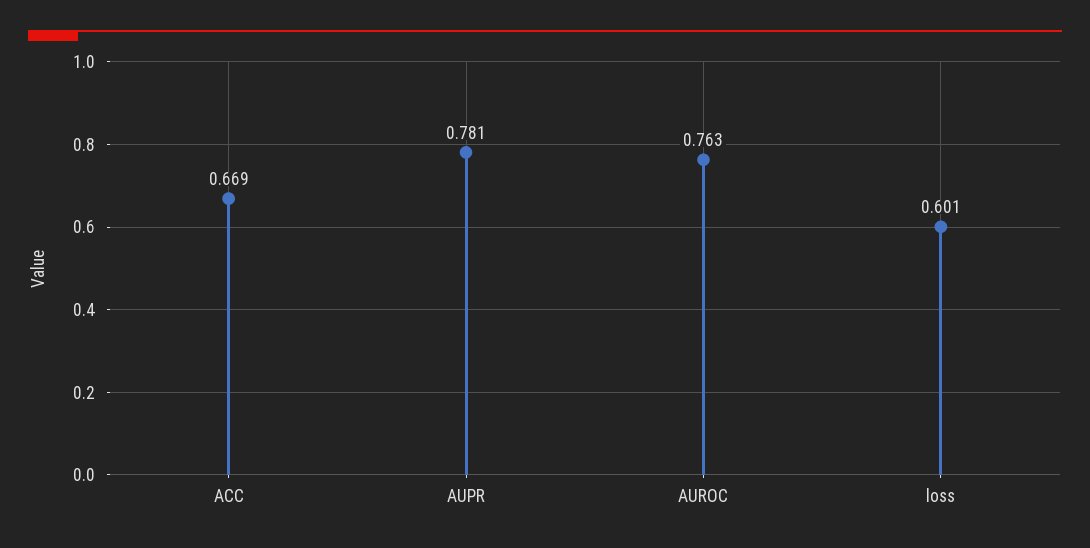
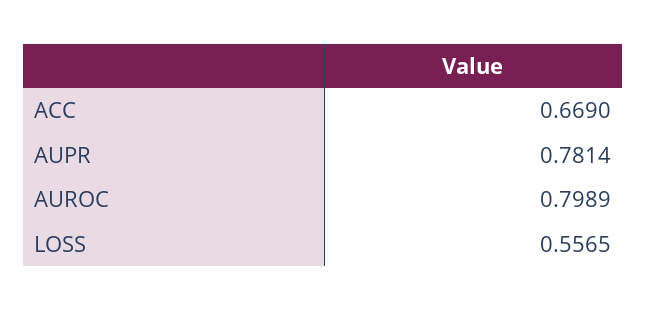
AUROC: 0.763 -> 0.7989
loss: 0.601 -> 0.5565

